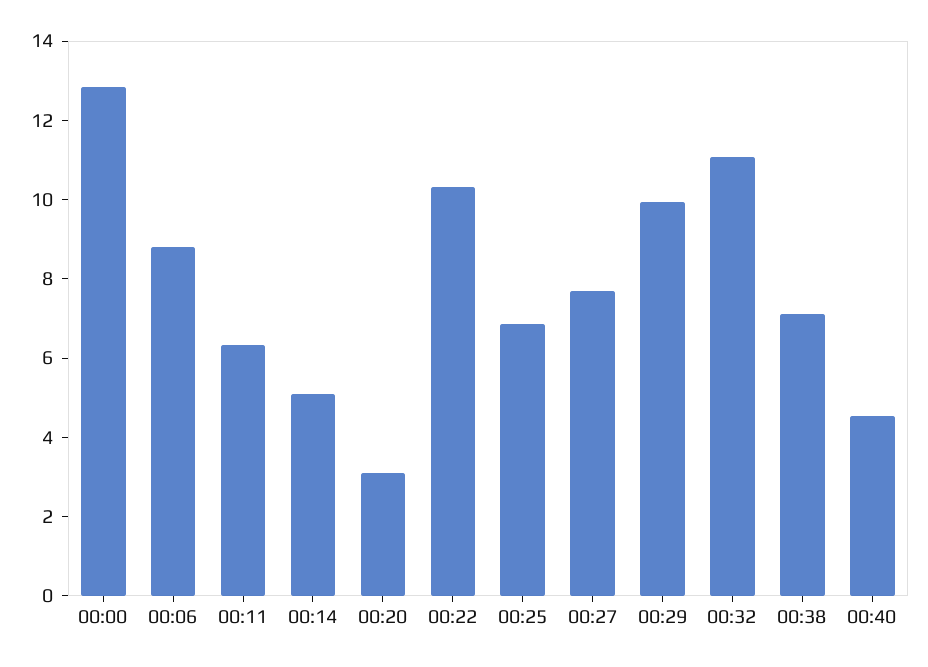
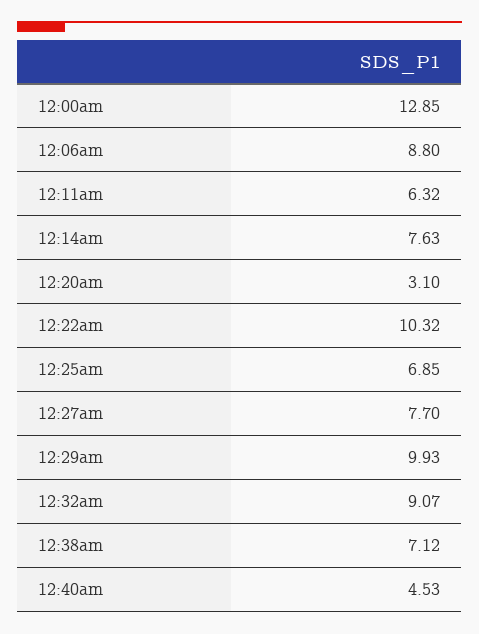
00:14: 5 -> 7.63
00:32: 11 -> 9.07

